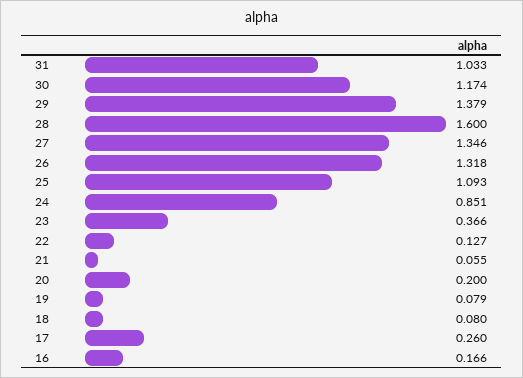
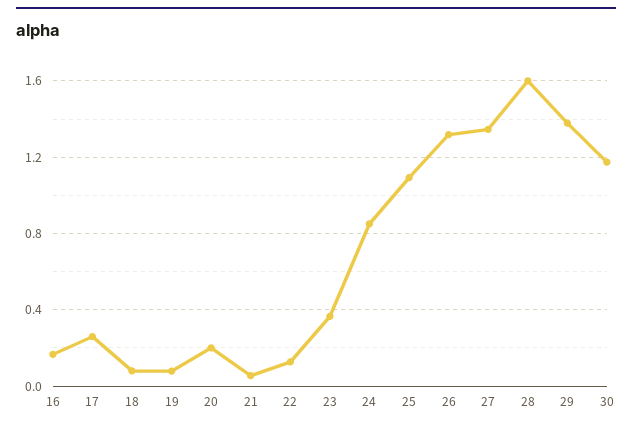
31: 1.033 -> none

